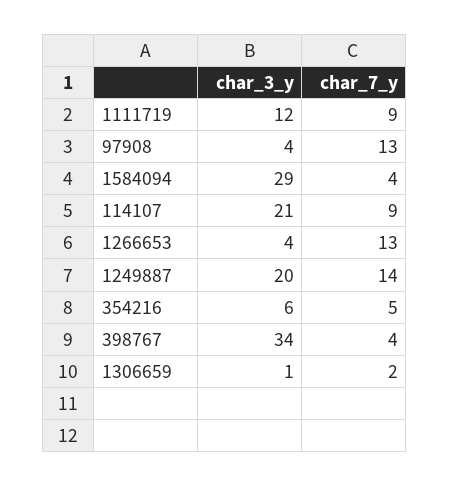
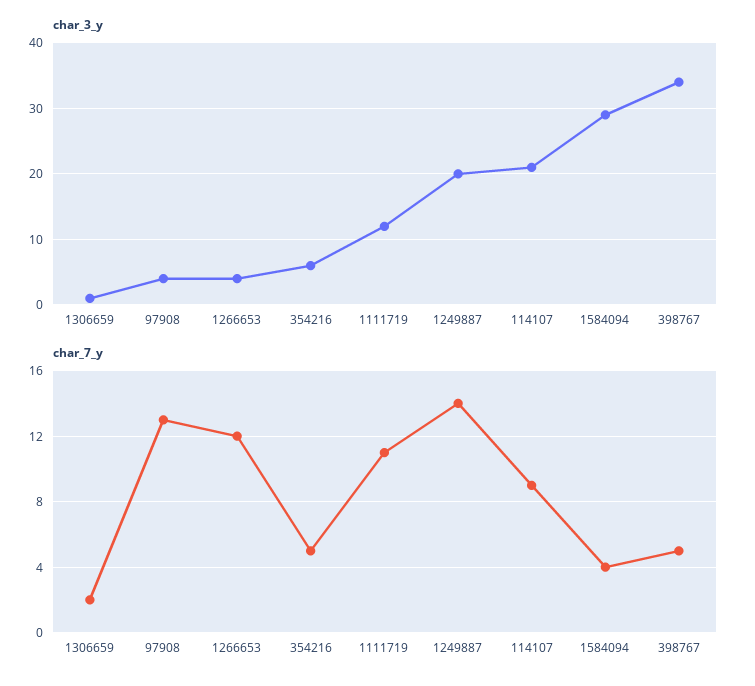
char_7_y, 1111719: 9 -> 11
char_7_y, 1266653: 13 -> 12
char_7_y, 398767: 4 -> 5

